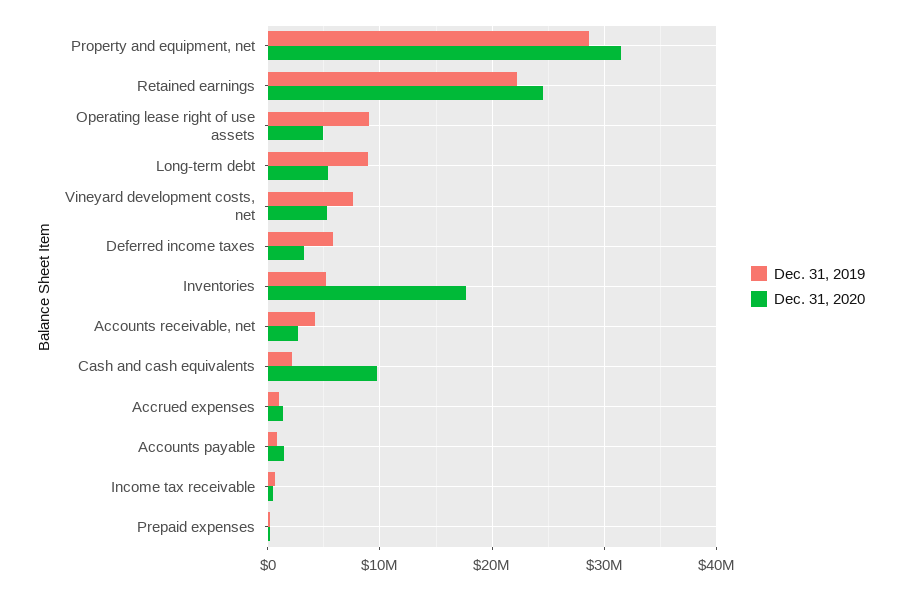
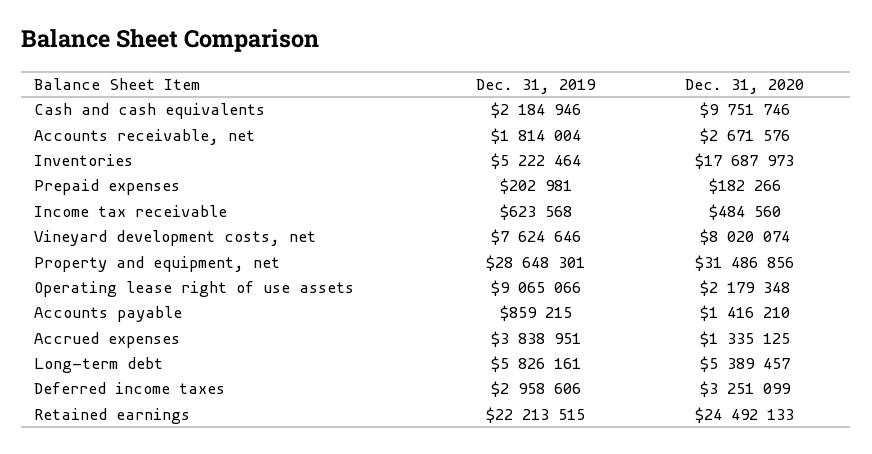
Dec. 31, 2020, Operating lease right of use assets: 5000000 -> 2179348
Dec. 31, 2019, Long-term debt: 9000000 -> 5826161
Dec. 31, 2020, Vineyard development costs, net: 5000000 -> 8020074
Dec. 31, 2019, Deferred income taxes: 6000000 -> 2958606
Dec. 31, 2019, Accounts receivable, net: 4000000 -> 1814004
Dec. 31, 2019, Accrued expenses: 1000000 -> 3838951

